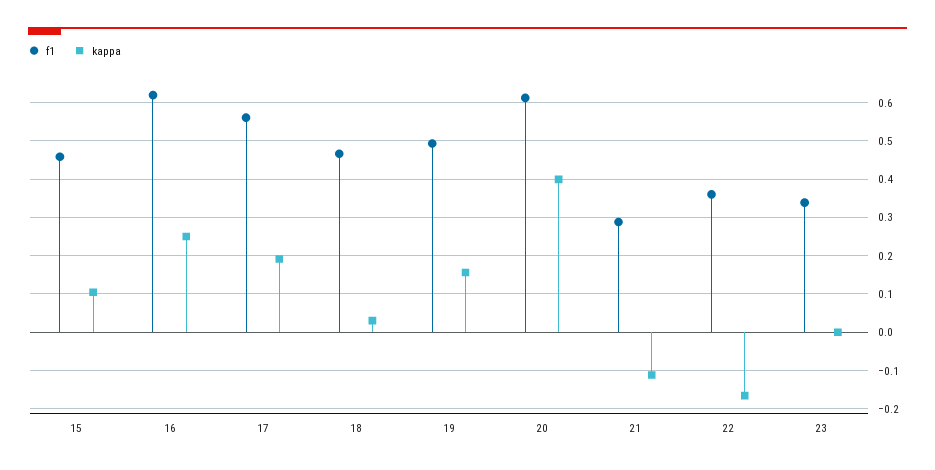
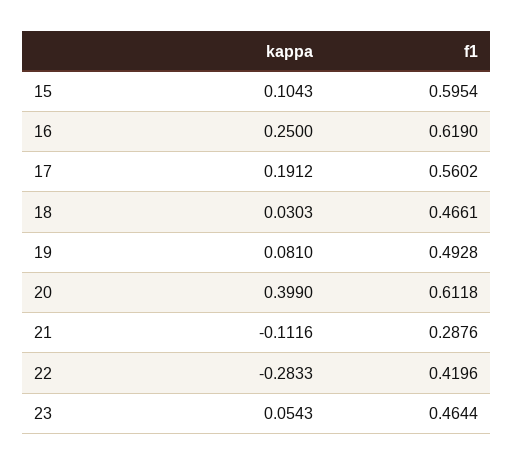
f1, 15: 0.46 -> 0.5954
kappa, 19: 0.16 -> 0.081
f1, 22: 0.36 -> 0.4196
kappa, 22: -0.16 -> -0.2833
f1, 23: 0.34 -> 0.4644
kappa, 23: 0 -> 0.0543

